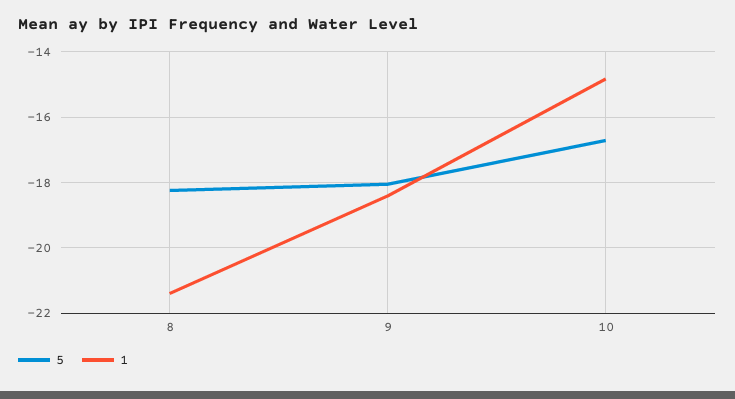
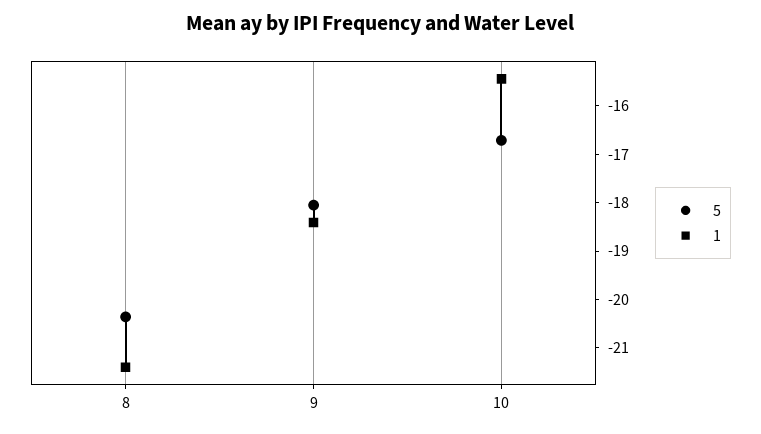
5, 8: -18.2 -> -20.4
1, 10: -14.8 -> -15.4

